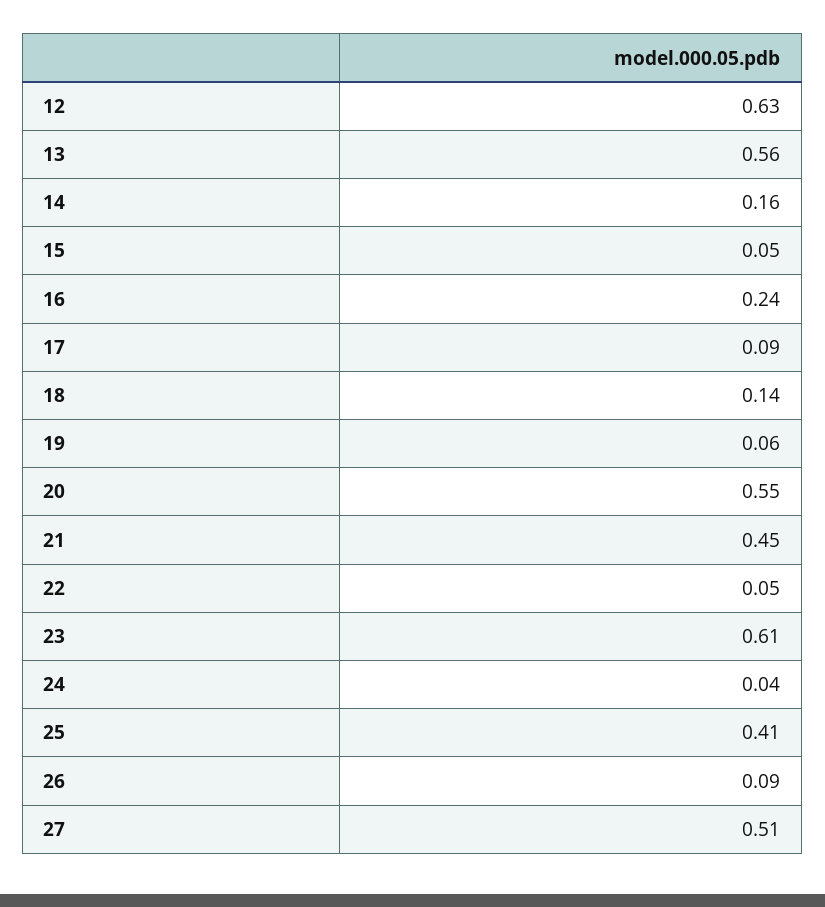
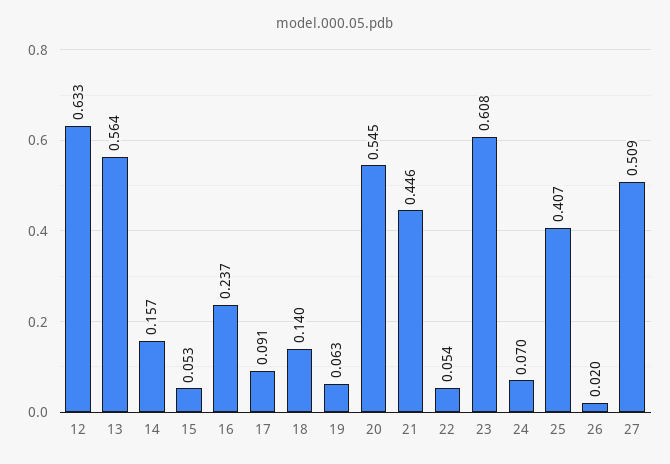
24: 0.04 -> 0.07
26: 0.09 -> 0.02

